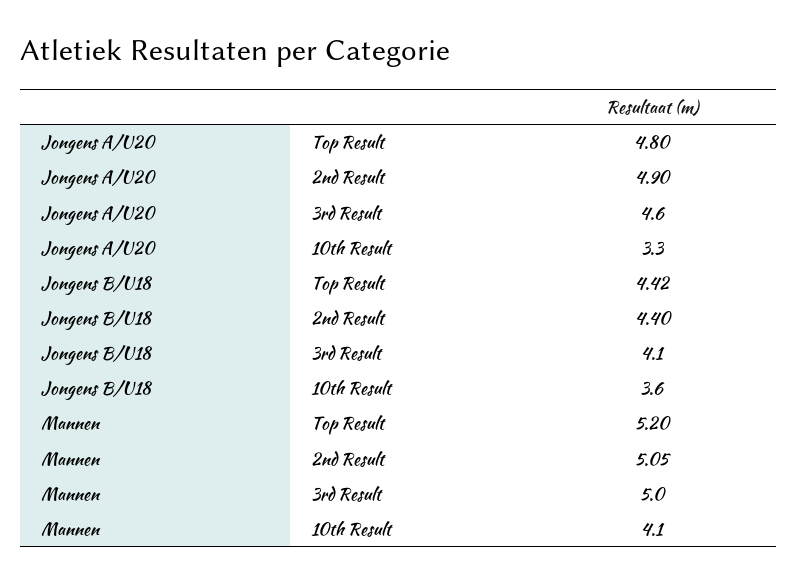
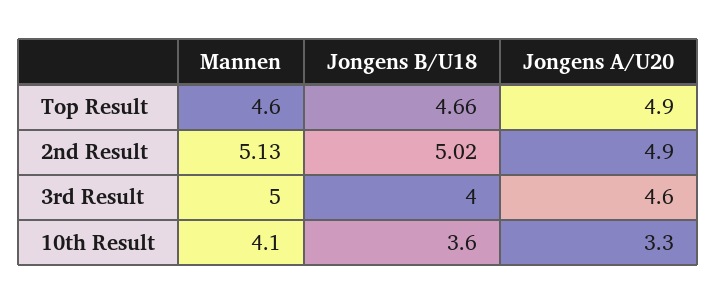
Jongens A/U20, Top Result: 4.8 -> 4.9
Jongens B/U18, Top Result: 4.42 -> 4.66
Jongens B/U18, 2nd Result: 4.4 -> 5.02
Jongens B/U18, 3rd Result: 4.1 -> 4
Mannen, Top Result: 5.2 -> 4.6
Mannen, 2nd Result: 5.05 -> 5.13

